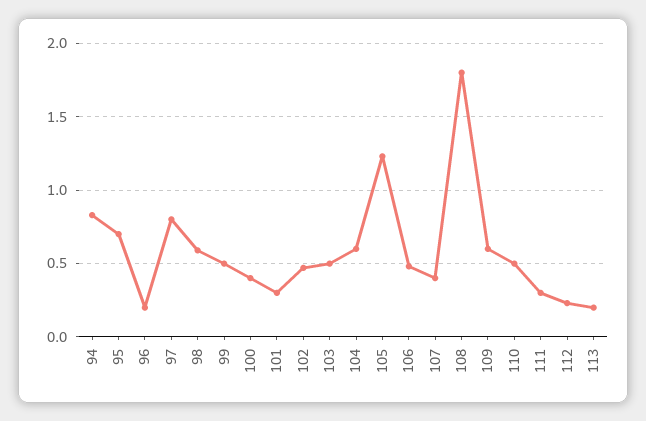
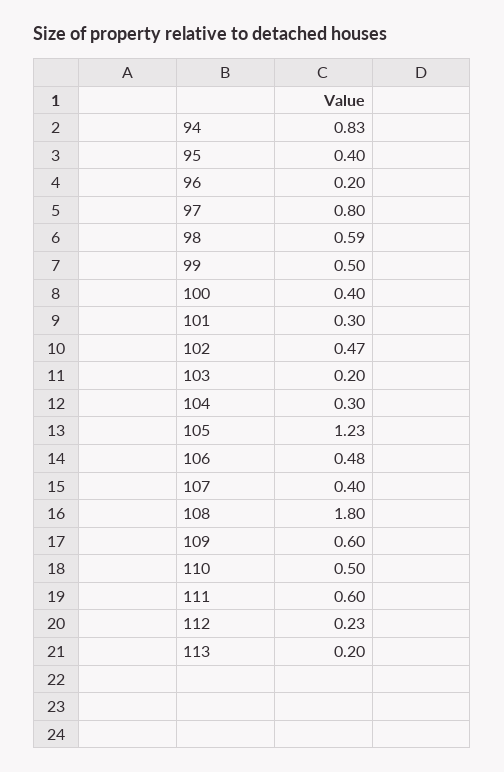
95: 0.7 -> 0.4
103: 0.5 -> 0.2
104: 0.6 -> 0.3
111: 0.3 -> 0.6

